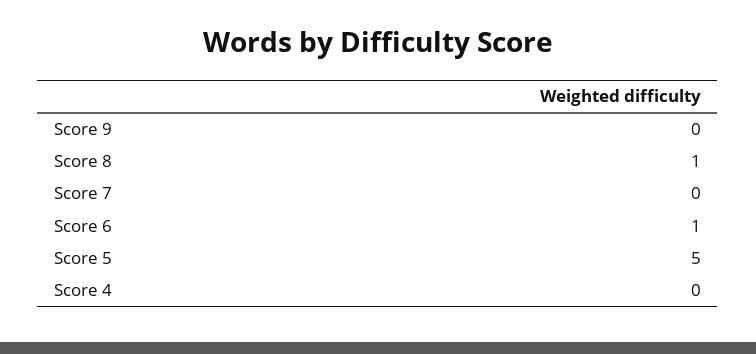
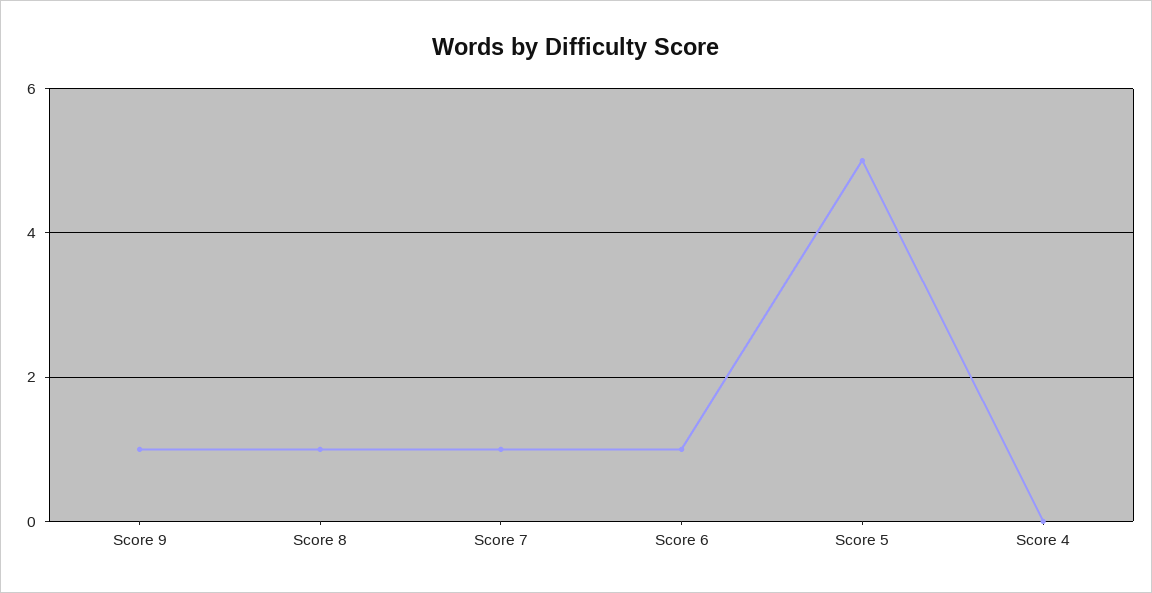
Score 9: 0 -> 1
Score 7: 0 -> 1

